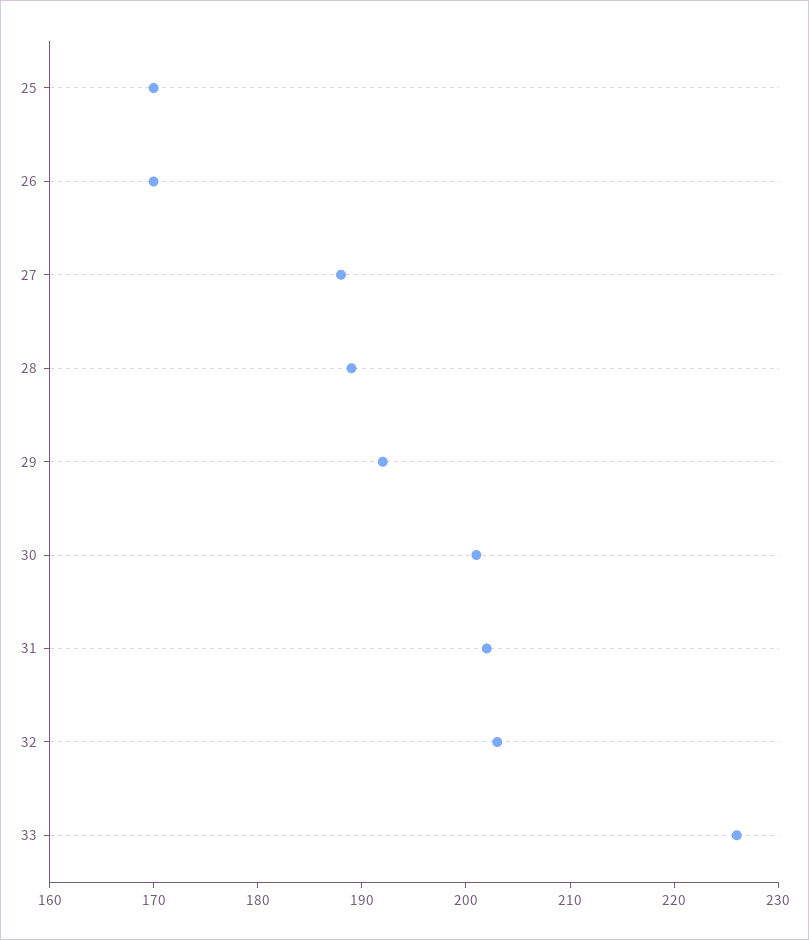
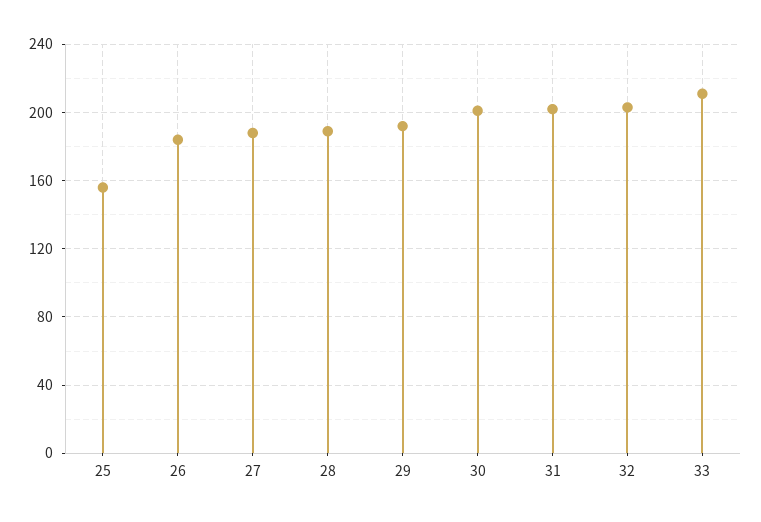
25: 170 -> 155
26: 170 -> 185
33: 226 -> 210

